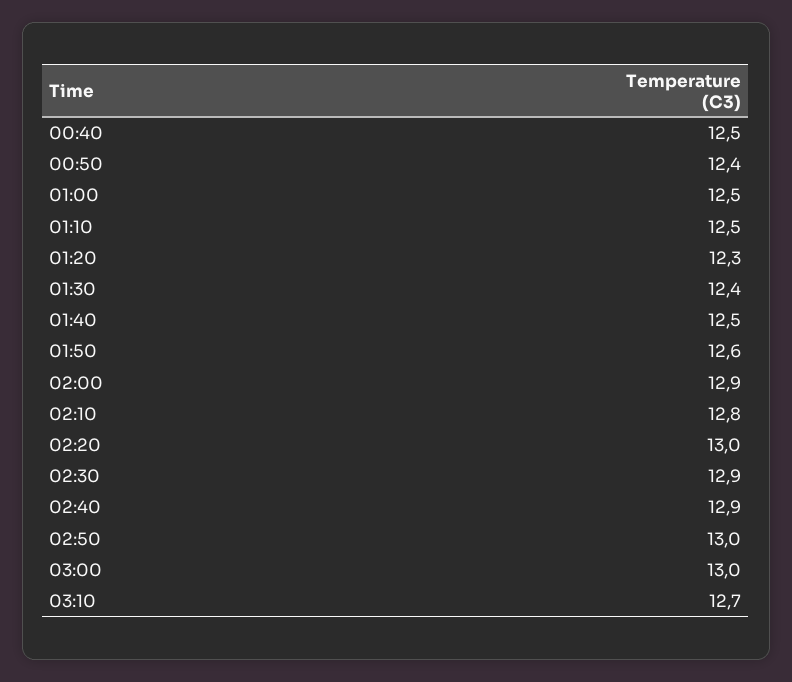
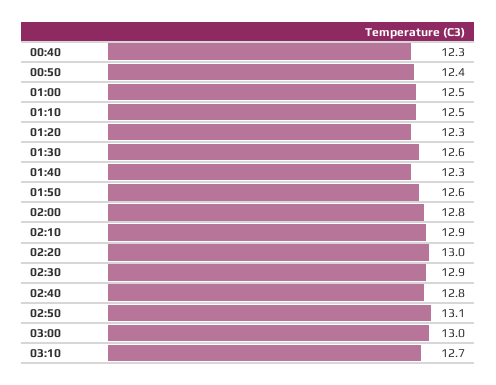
00:40: 12.5 -> 12.3
01:30: 12.4 -> 12.6
01:40: 12.5 -> 12.3
02:00: 12.9 -> 12.8
02:10: 12.8 -> 12.9
02:40: 12.9 -> 12.8
02:50: 13 -> 13.1

